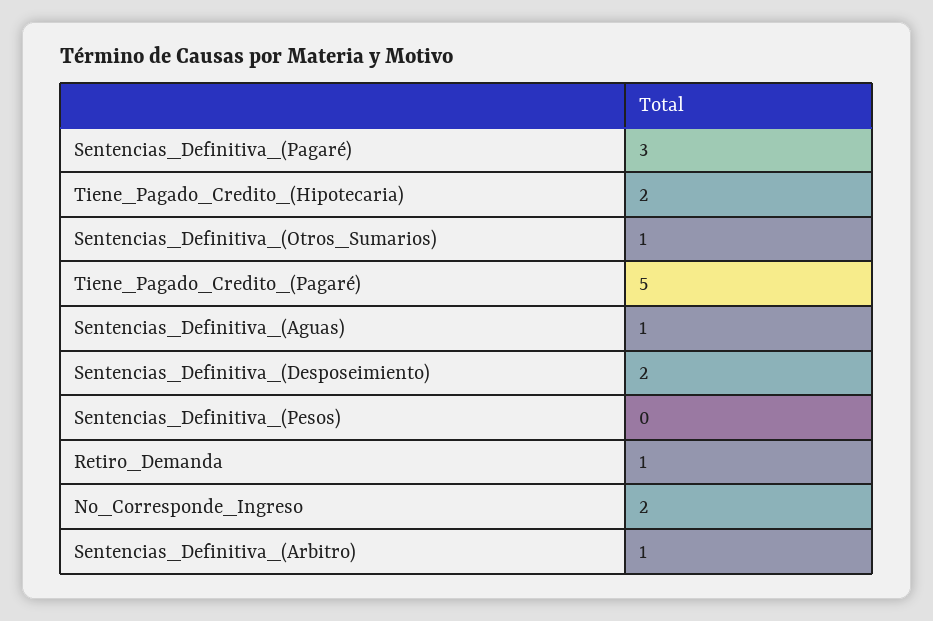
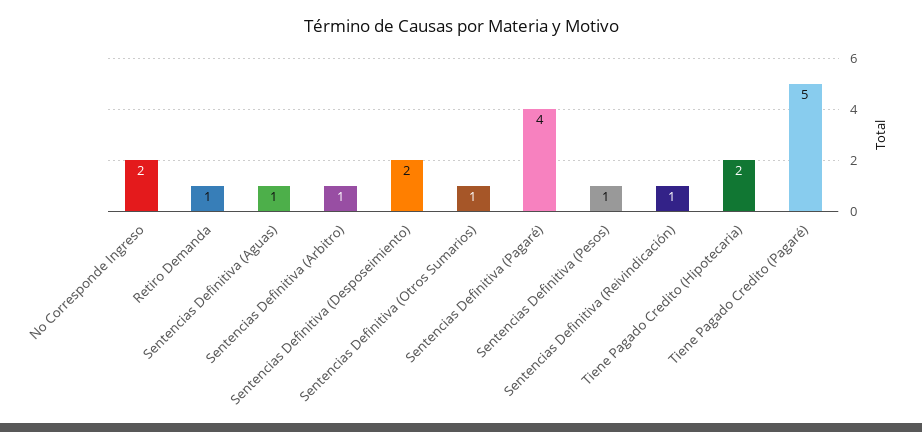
Sentencias_Definitiva_(Pagaré): 3 -> 4
Sentencias_Definitiva_(Pesos): 0 -> 1
Sentencias Definitiva (Reivindicación): none -> 1

